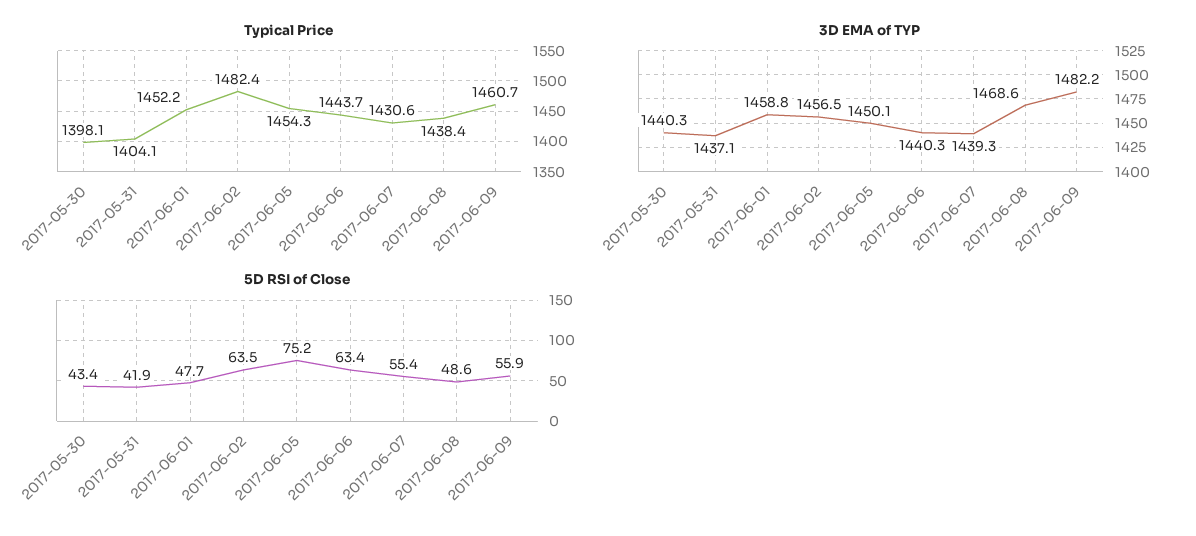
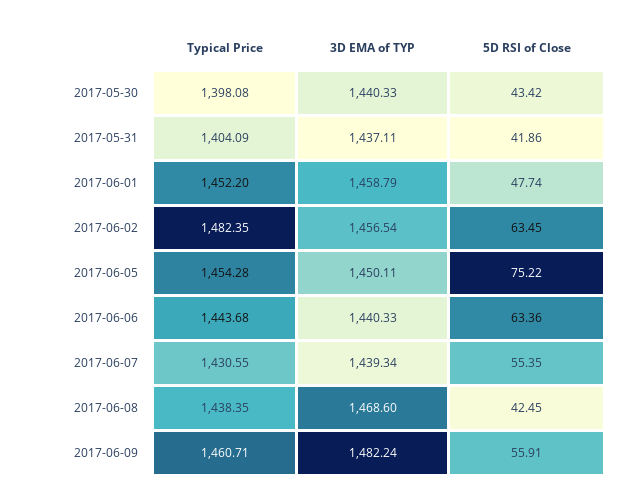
5D RSI of Close, 2017-06-08: 48.6 -> 42.45

